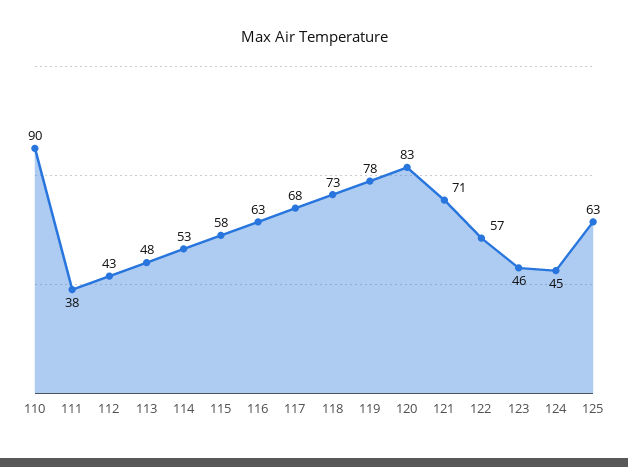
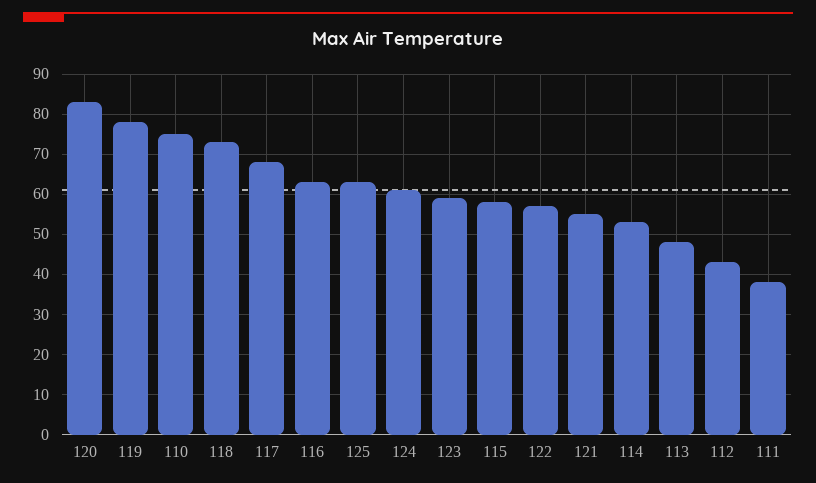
110: 90 -> 75
121: 71 -> 55
123: 46 -> 60
124: 45 -> 60

